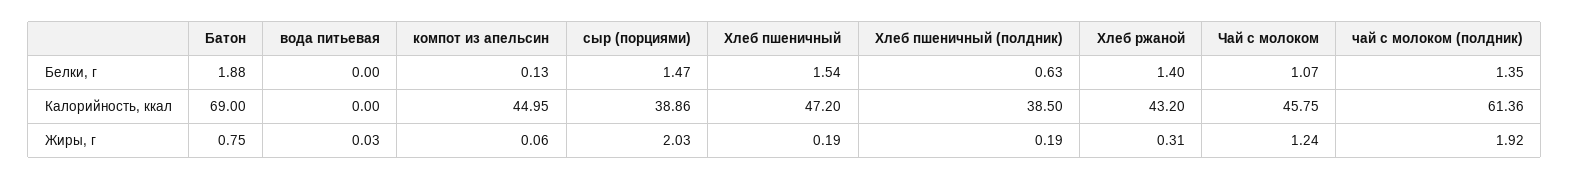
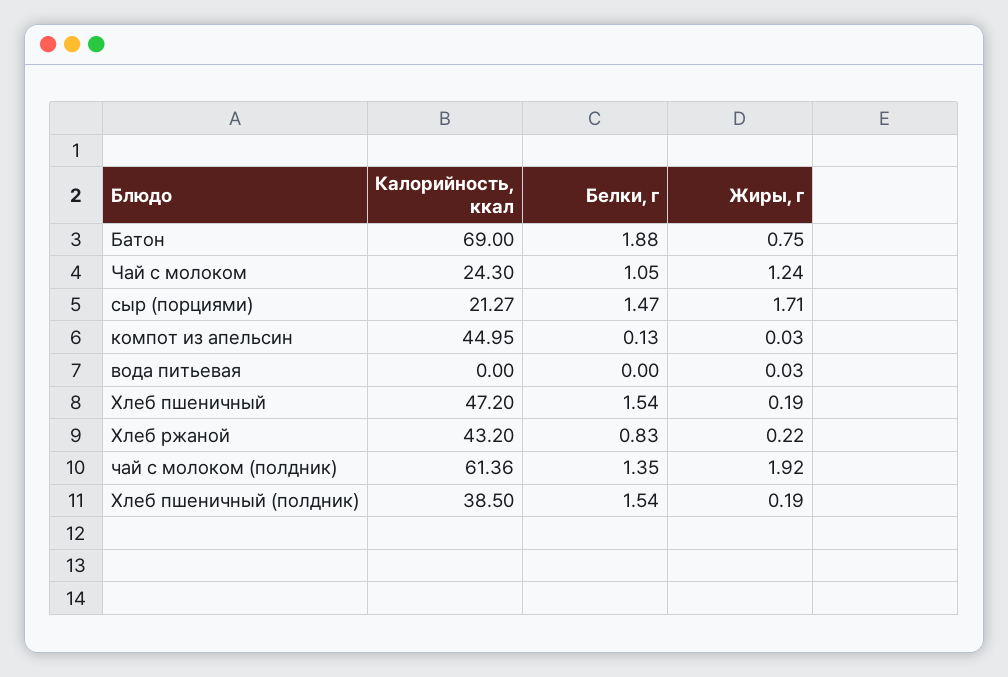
Хлеб пшеничный (полдник), Белки, г: 0.63 -> 1.54
Хлеб ржаной, Белки, г: 1.4 -> 0.83
Чай с молоком, Белки, г: 1.07 -> 1.05
сыр (порциями), Калорийность, ккал: 38.86 -> 21.27
Чай с молоком, Калорийность, ккал: 45.75 -> 24.3
компот из апельсин, Жиры, г: 0.06 -> 0.03
сыр (порциями), Жиры, г: 2.03 -> 1.71
Хлеб ржаной, Жиры, г: 0.31 -> 0.22

